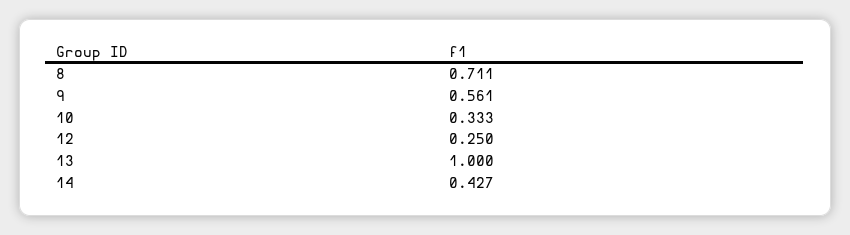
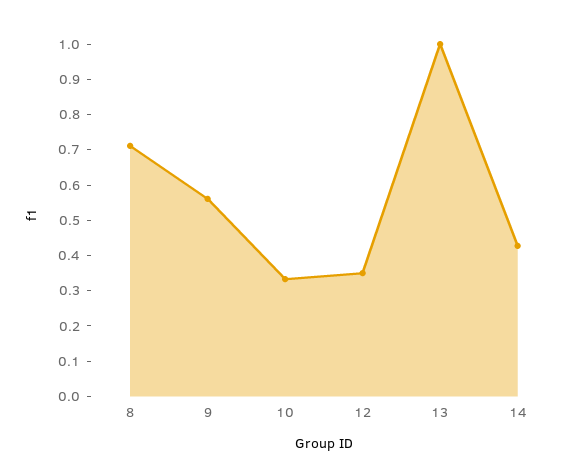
12: 0.25 -> 0.35

